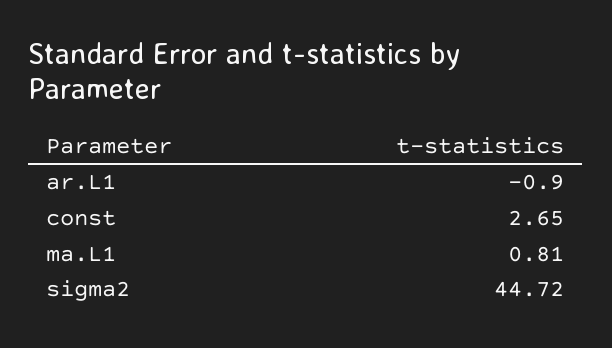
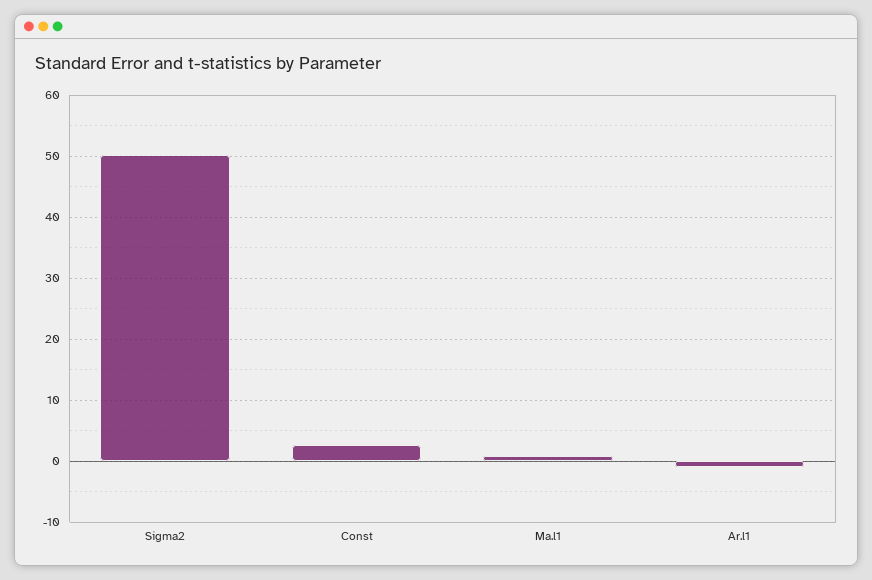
sigma2: 44.72 -> 50

